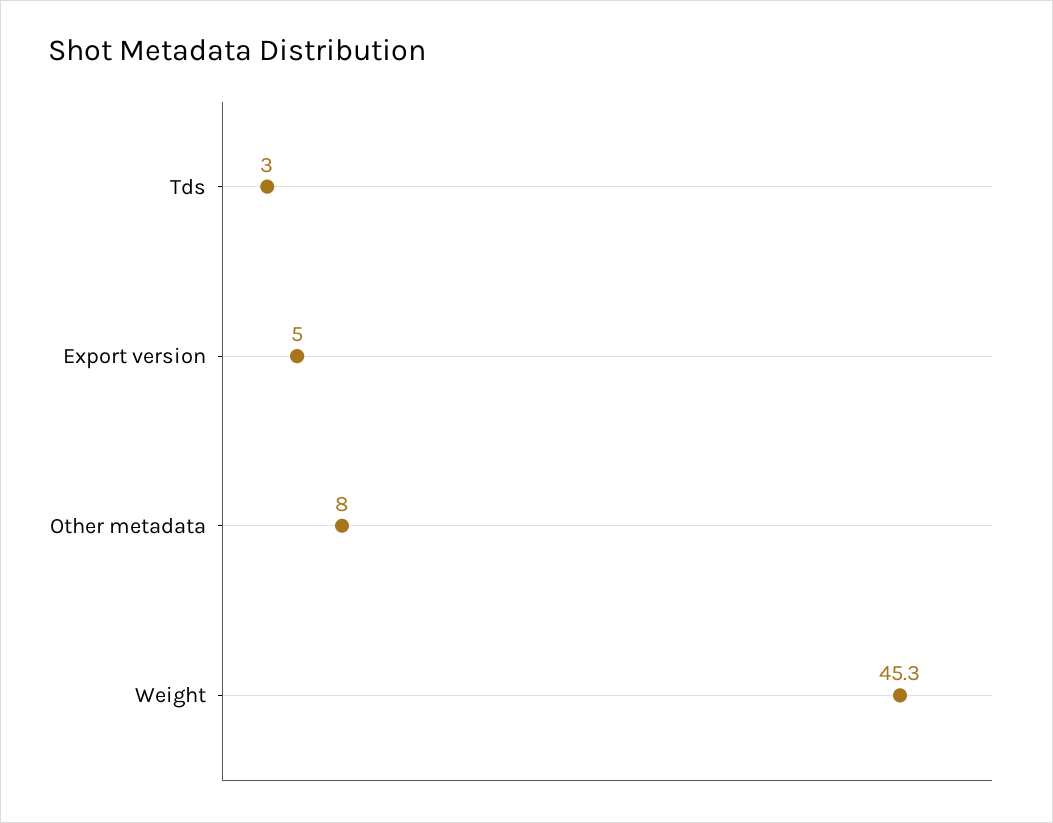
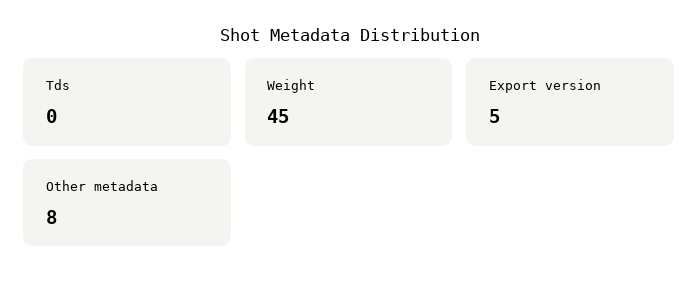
Tds: 3 -> 0

